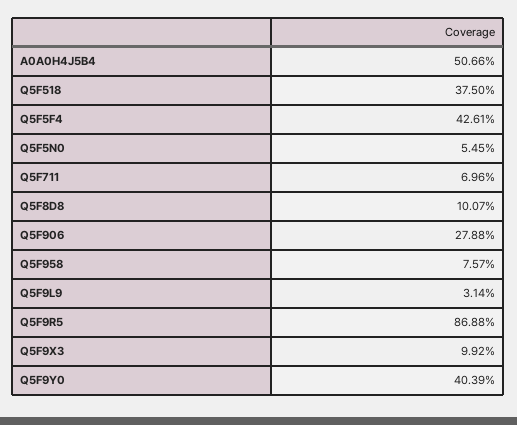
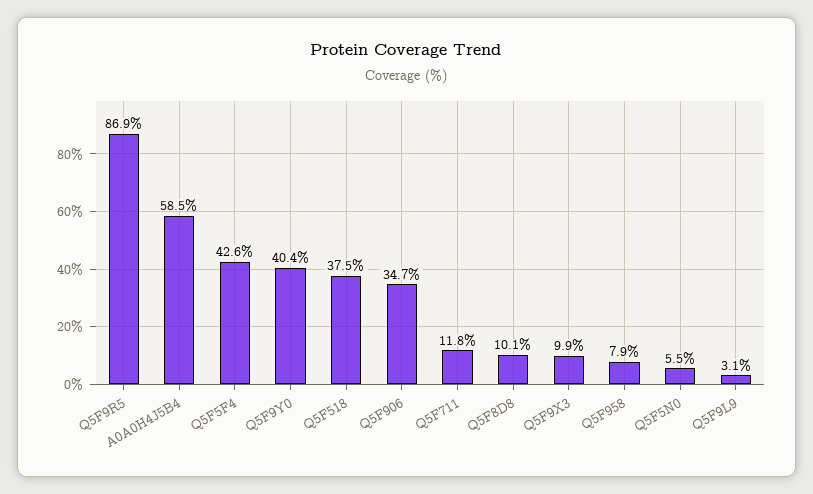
A0A0H4J5B4: 50.66 -> 58.5
Q5F711: 6.96 -> 11.8
Q5F906: 27.88 -> 34.7
Q5F958: 7.57 -> 7.9

